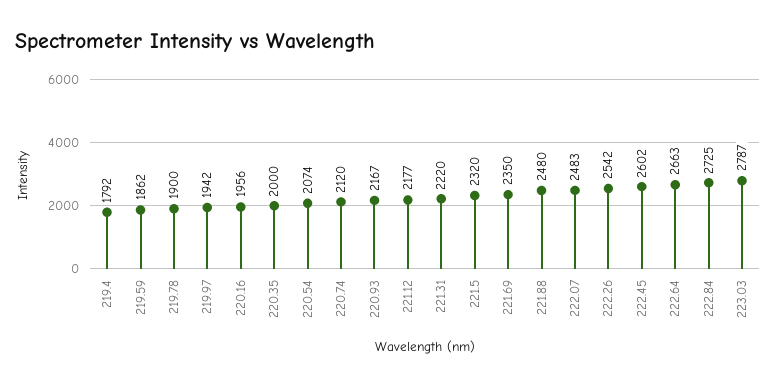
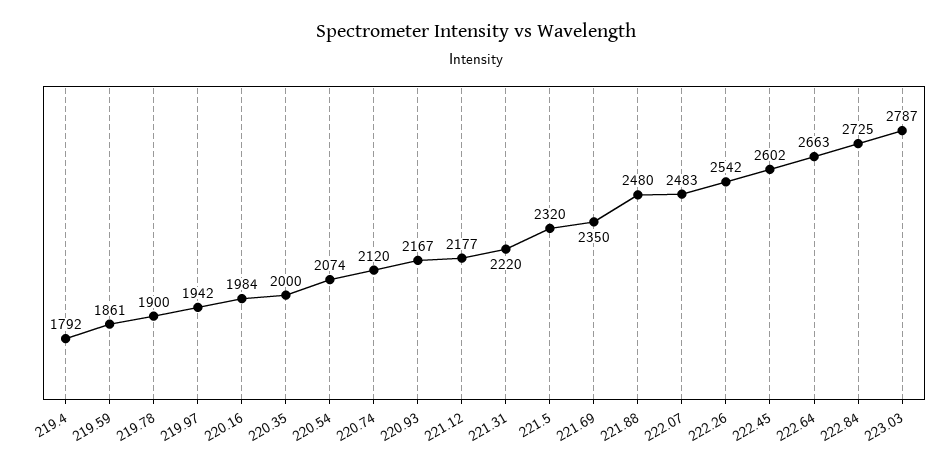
219.59: 1862 -> 1861
220.16: 1956 -> 1984

